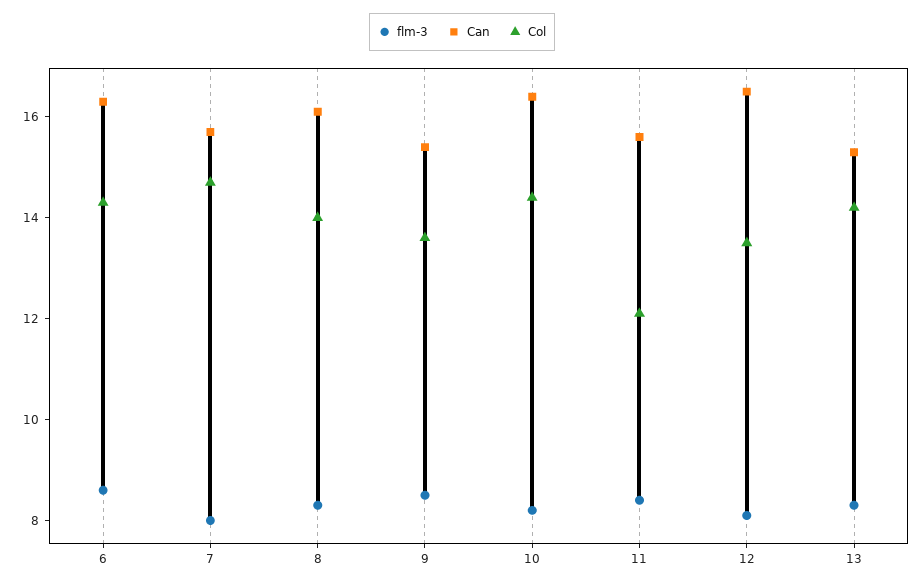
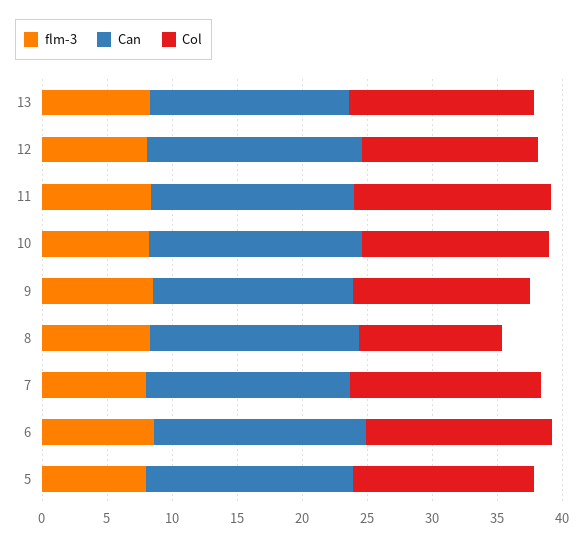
Col, 8: 14 -> 11
Col, 11: 12 -> 15
flm-3, 5: none -> 8
Can, 5: none -> 16
Col, 5: none -> 14

